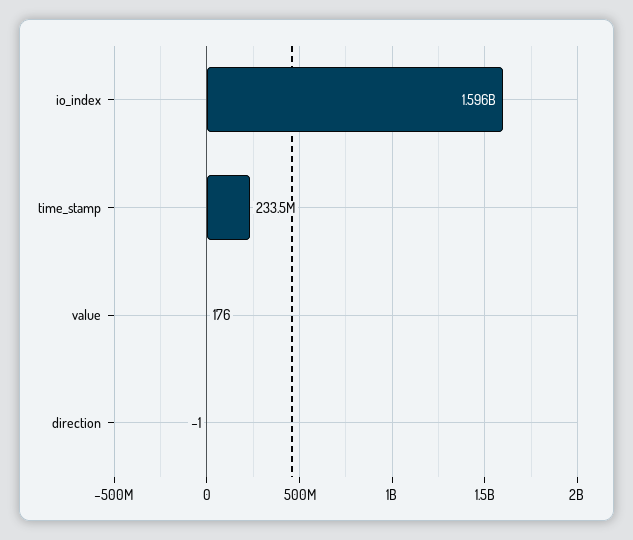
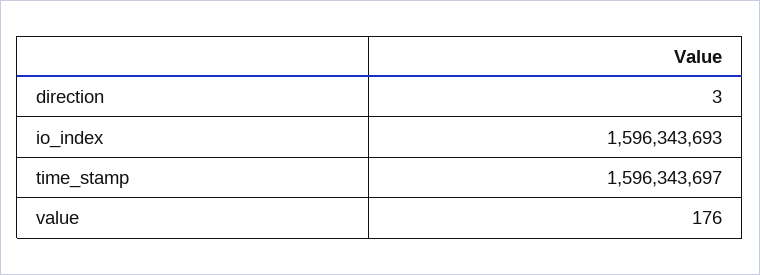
time_stamp: 233500000 -> 1596343697
direction: -1 -> 3

